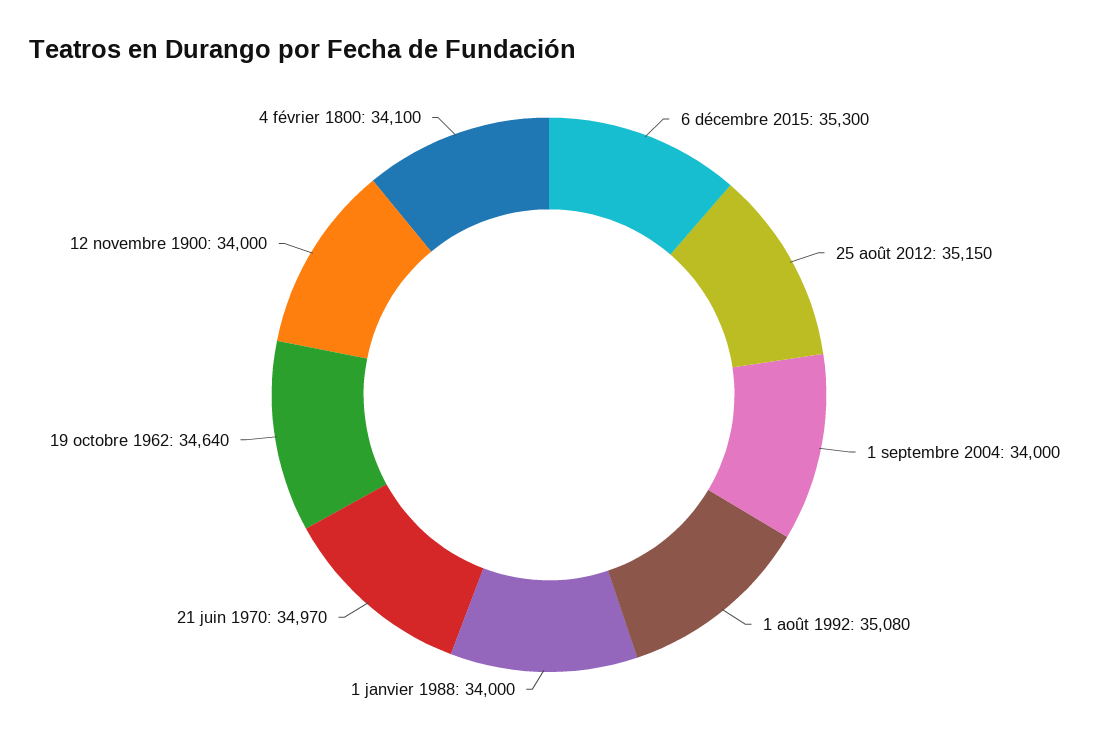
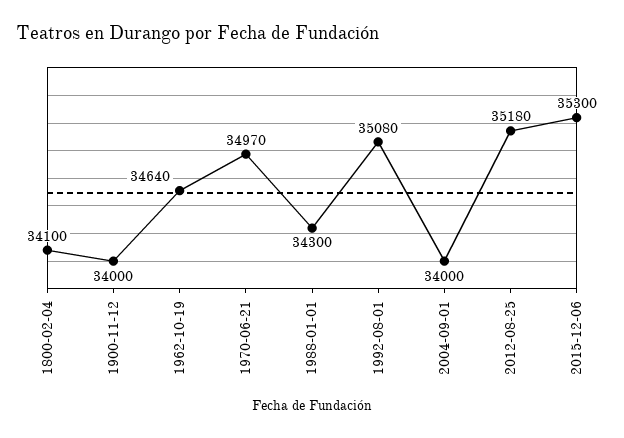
25 août 2012: 35150 -> 35180
1 janvier 1988: 34000 -> 34300

